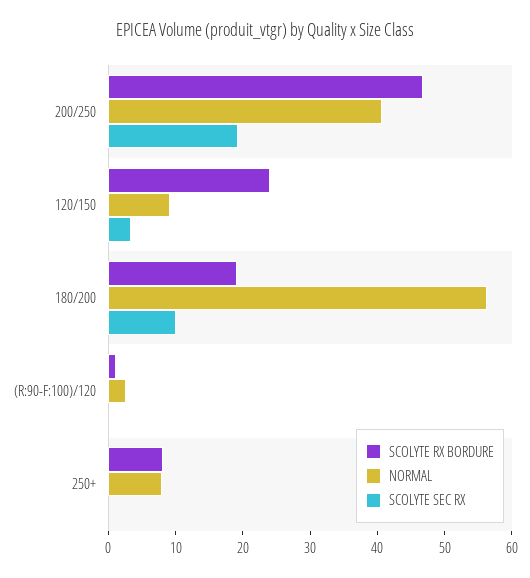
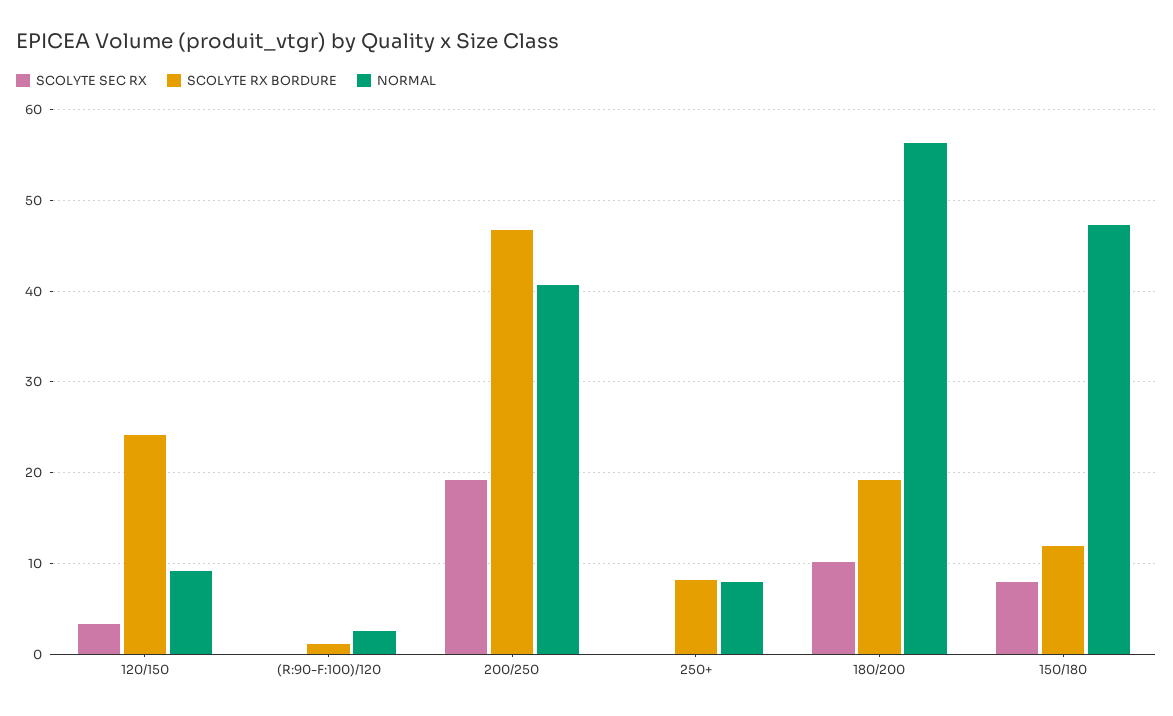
SCOLYTE SEC RX, 150/180: none -> 8
SCOLYTE RX BORDURE, 150/180: none -> 12
NORMAL, 150/180: none -> 47

